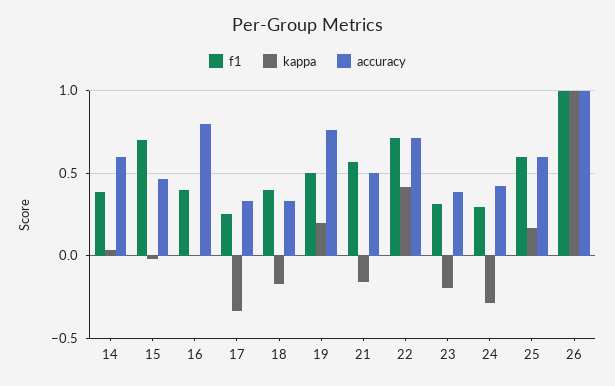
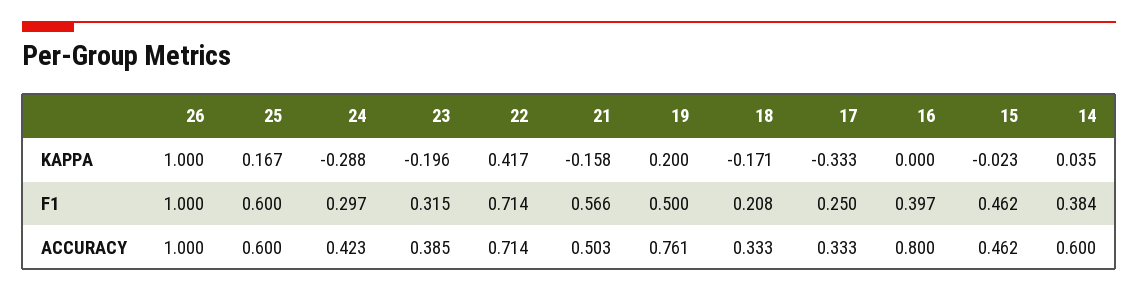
f1, 15: 0.7 -> 0.462
f1, 18: 0.4 -> 0.208

